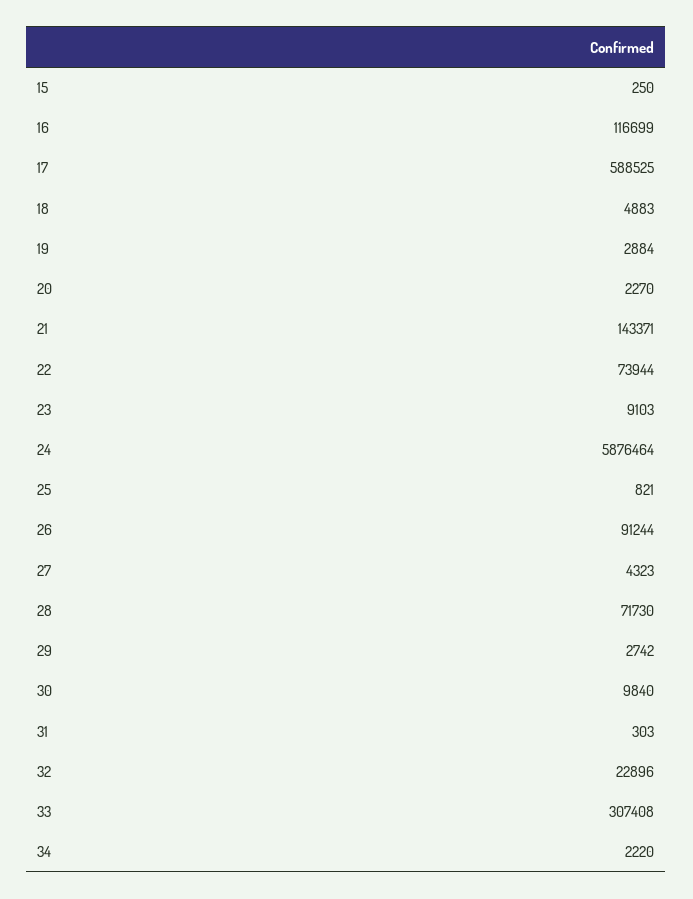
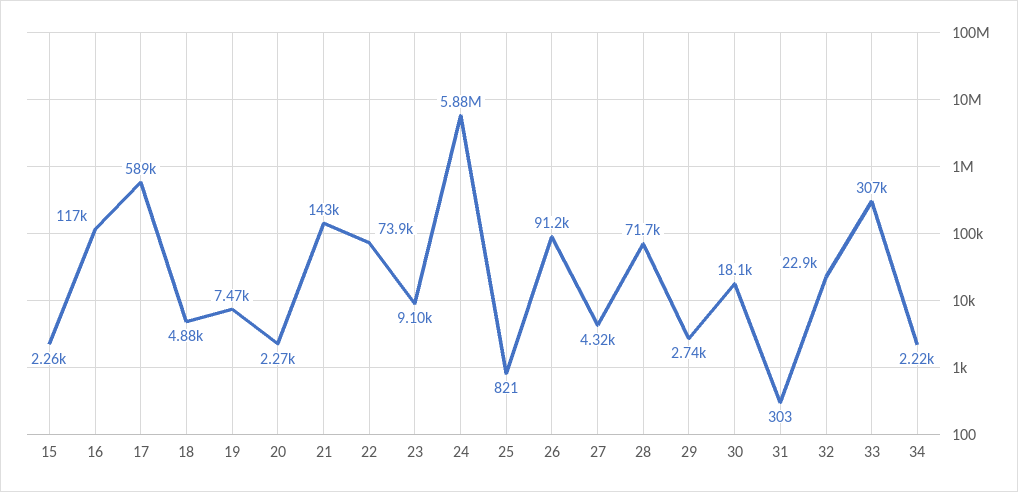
15: 250 -> 2260
19: 2884 -> 7470
30: 9840 -> 18100

